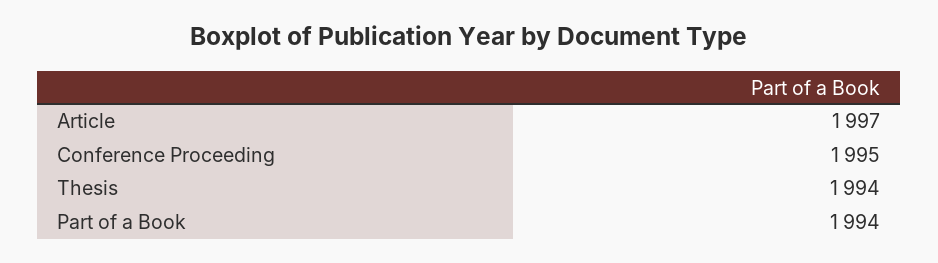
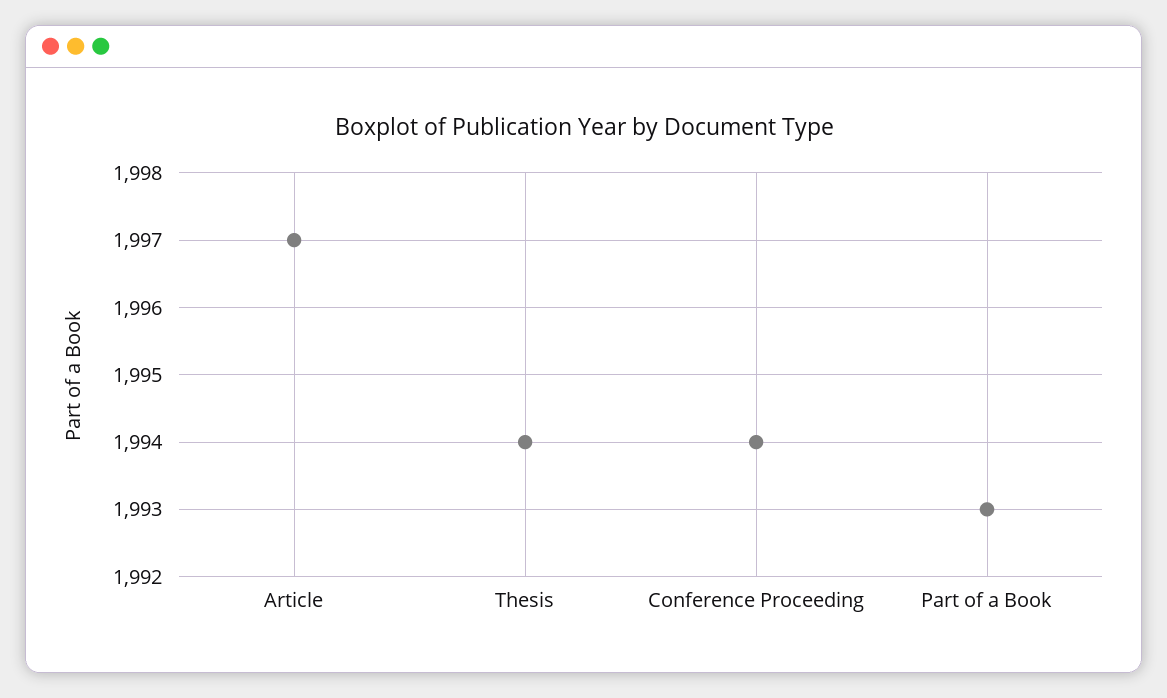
Conference Proceeding: 1995 -> 1994
Part of a Book: 1994 -> 1993

